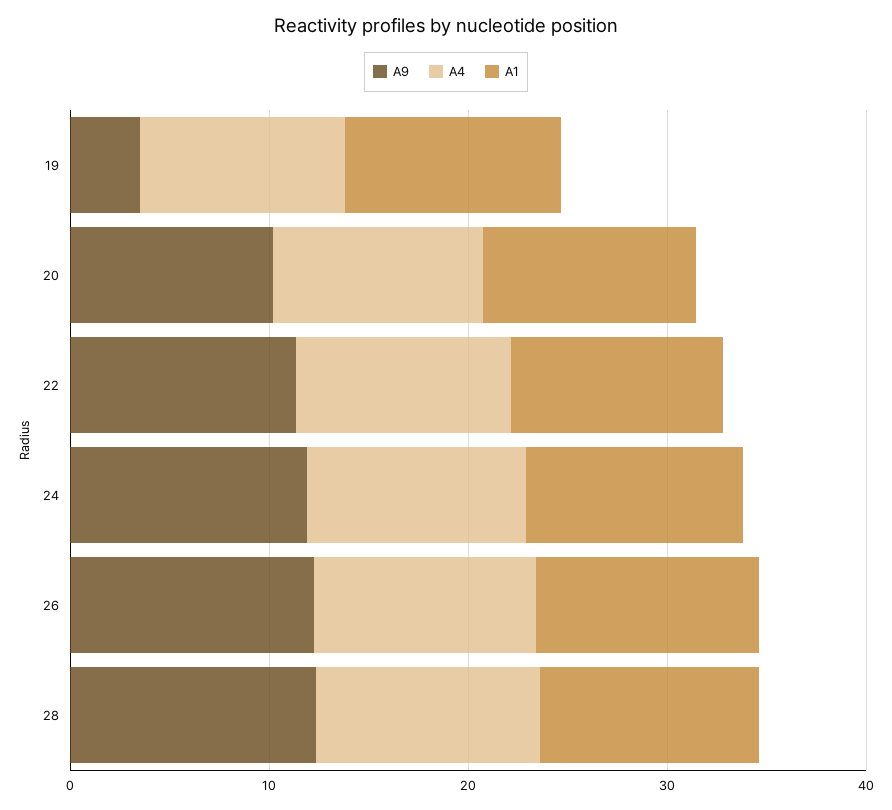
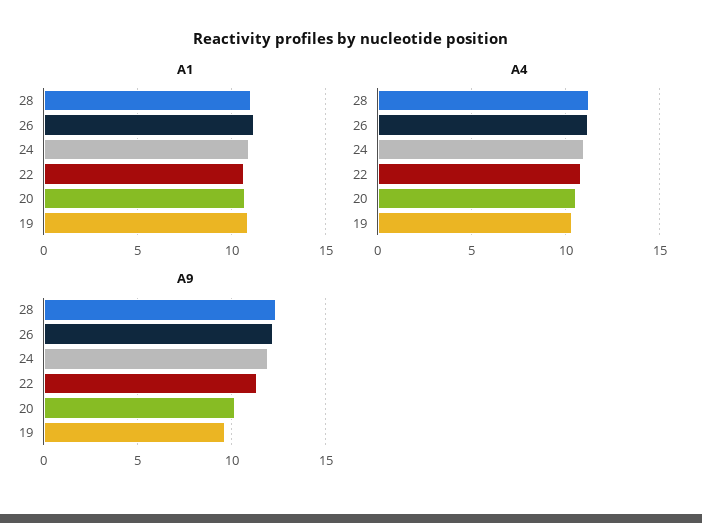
A9, 19: 4 -> 9.5

